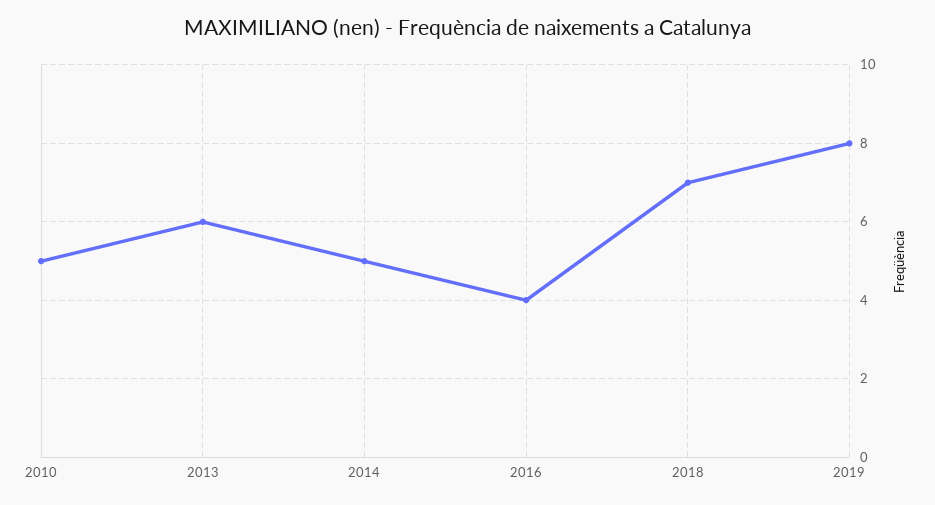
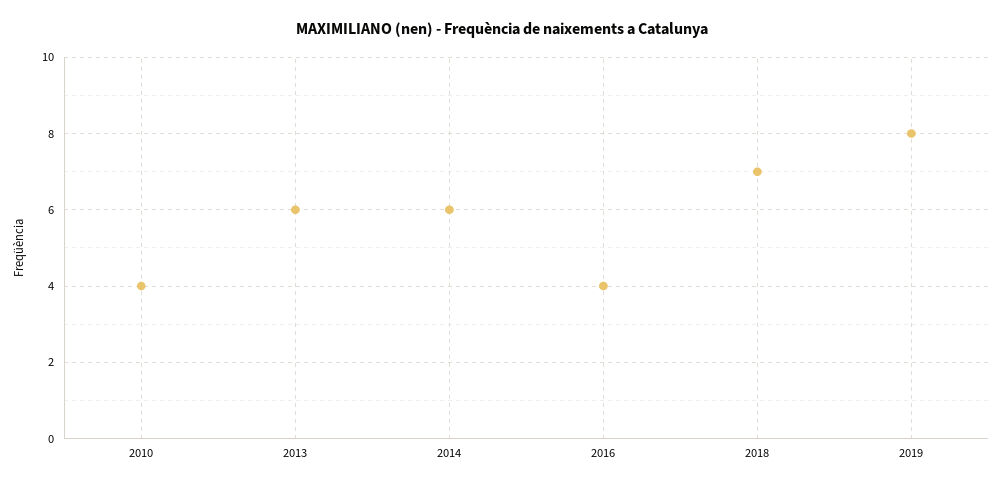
2010: 5 -> 4
2014: 5 -> 6

